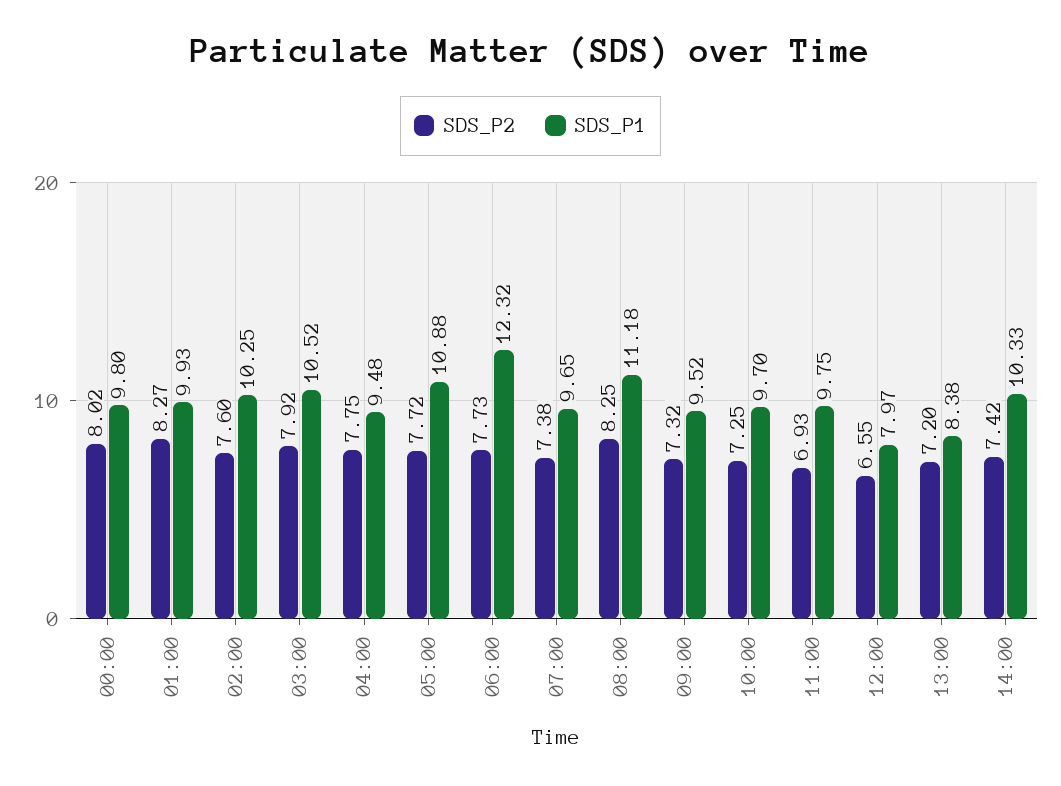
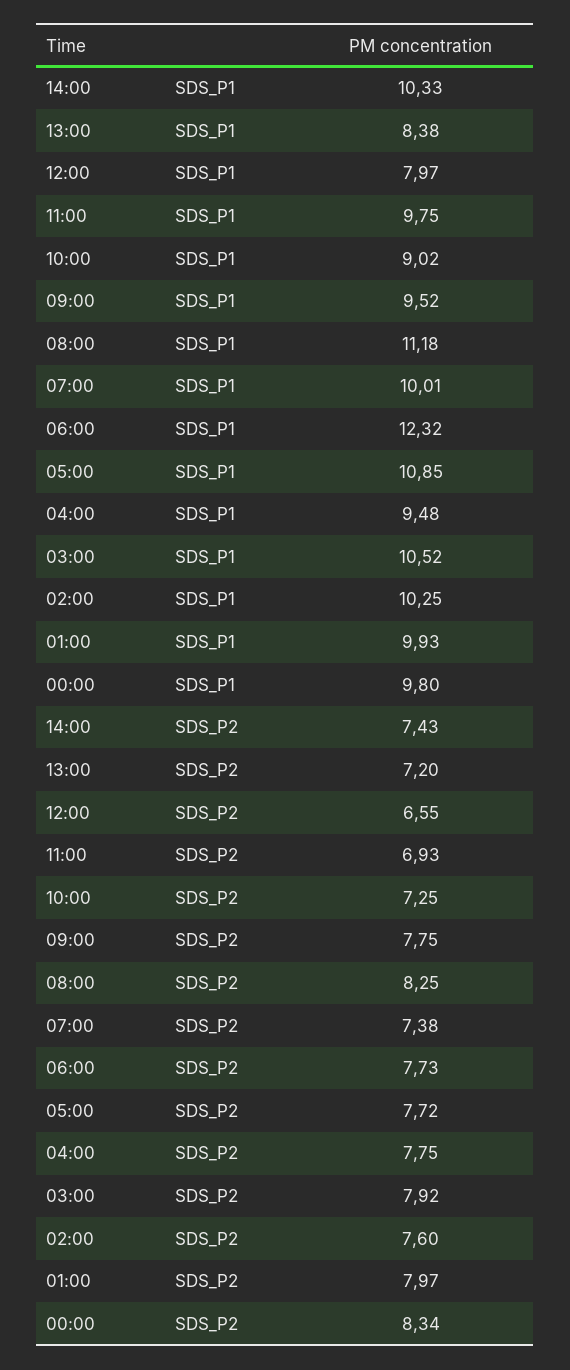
SDS_P2, 00:00: 8.02 -> 8.34
SDS_P2, 01:00: 8.27 -> 7.97
SDS_P1, 05:00: 10.88 -> 10.85
SDS_P1, 07:00: 9.65 -> 10.01
SDS_P2, 09:00: 7.32 -> 7.75
SDS_P1, 10:00: 9.7 -> 9.02
SDS_P2, 14:00: 7.42 -> 7.43

